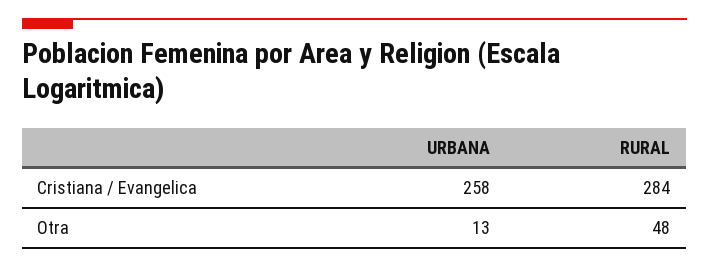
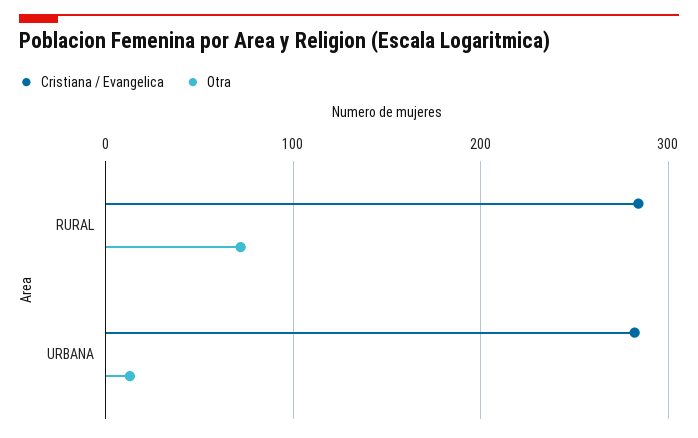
Cristiana / Evangelica, URBANA: 258 -> 280
Otra, RURAL: 48 -> 70

